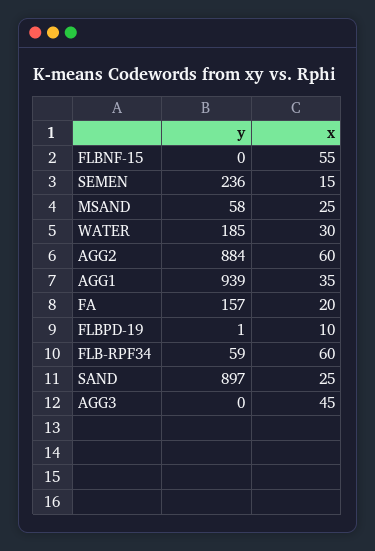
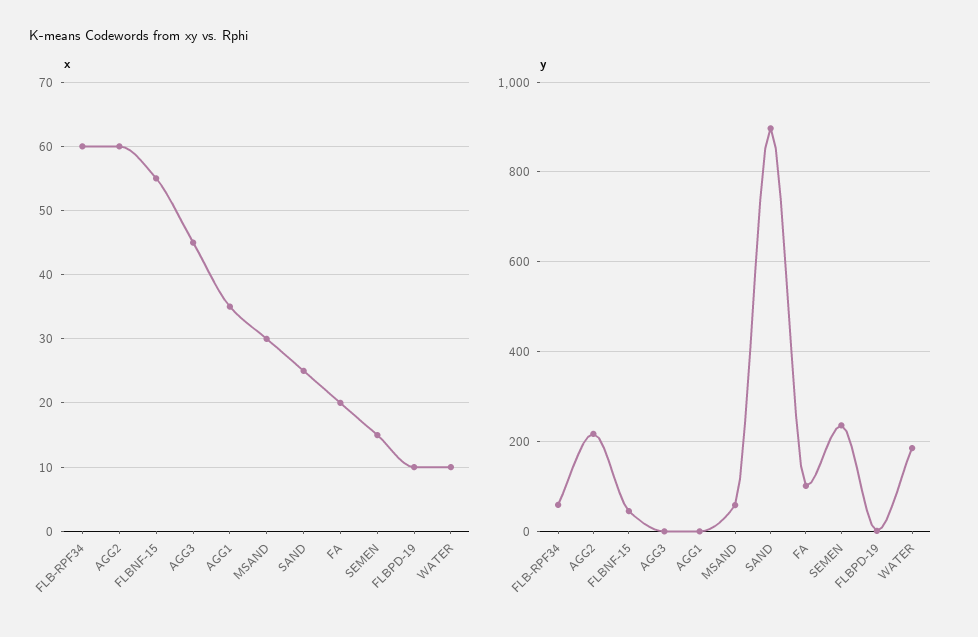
y, FLBNF-15: 0 -> 40
x, MSAND: 25 -> 30
x, WATER: 30 -> 10
y, AGG2: 884 -> 220
y, AGG1: 939 -> 0
y, FA: 157 -> 100

